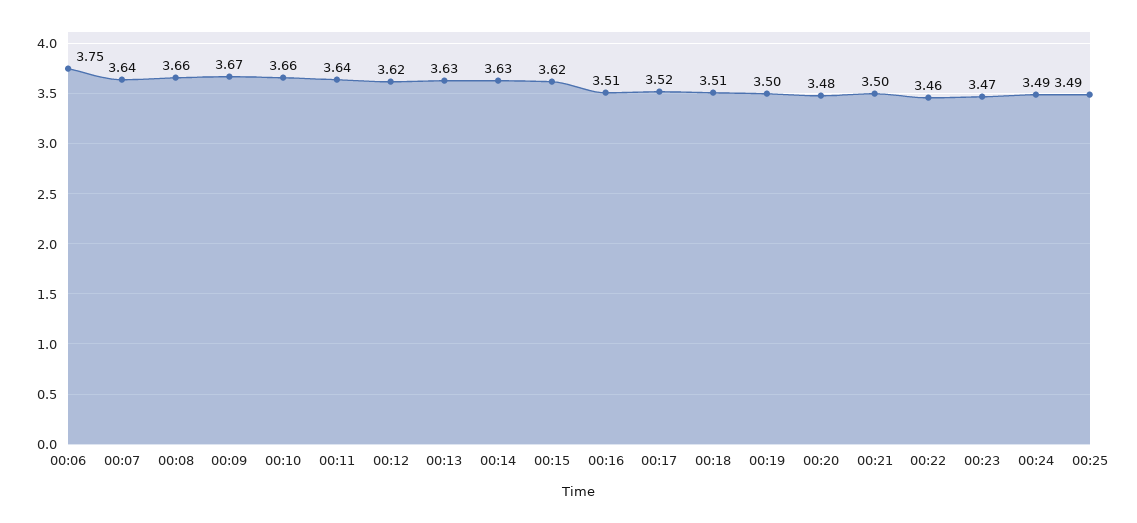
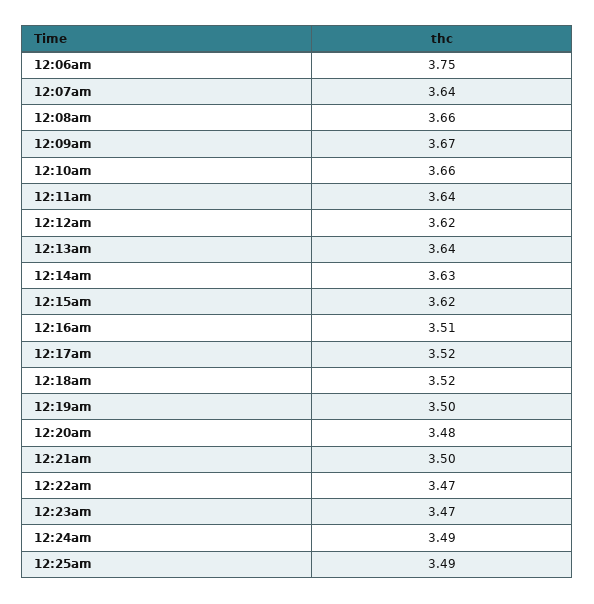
00:13: 3.63 -> 3.64
00:18: 3.51 -> 3.52
00:22: 3.46 -> 3.47

